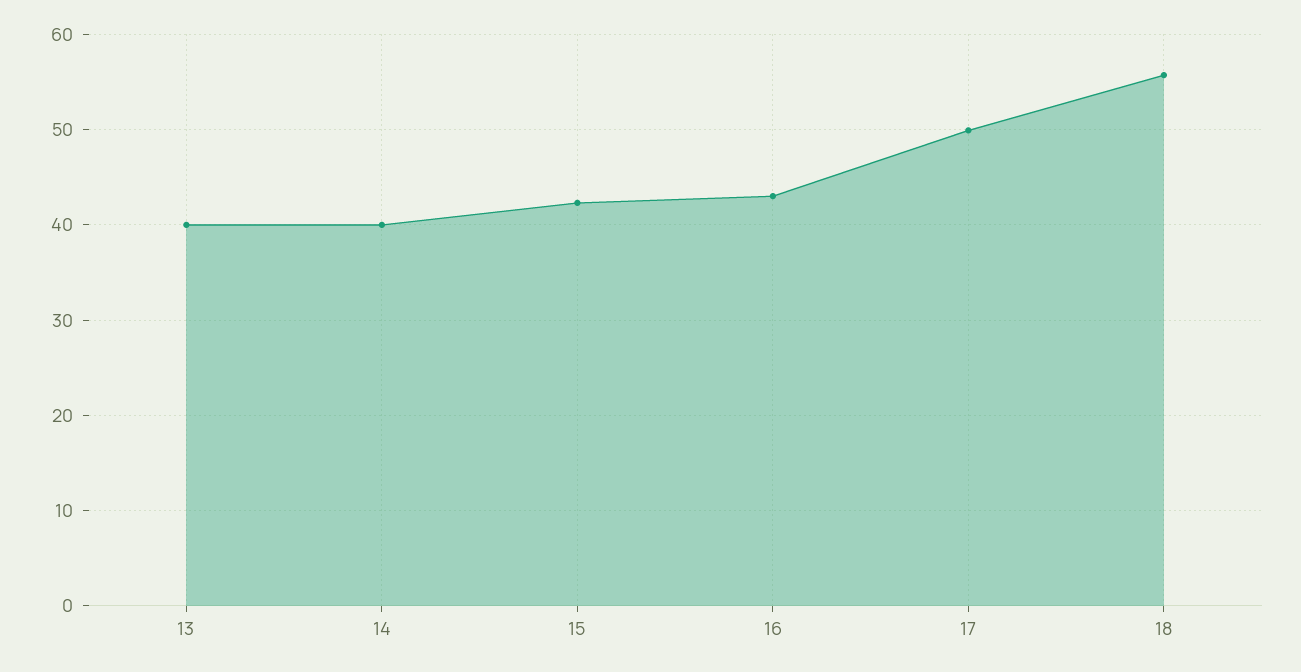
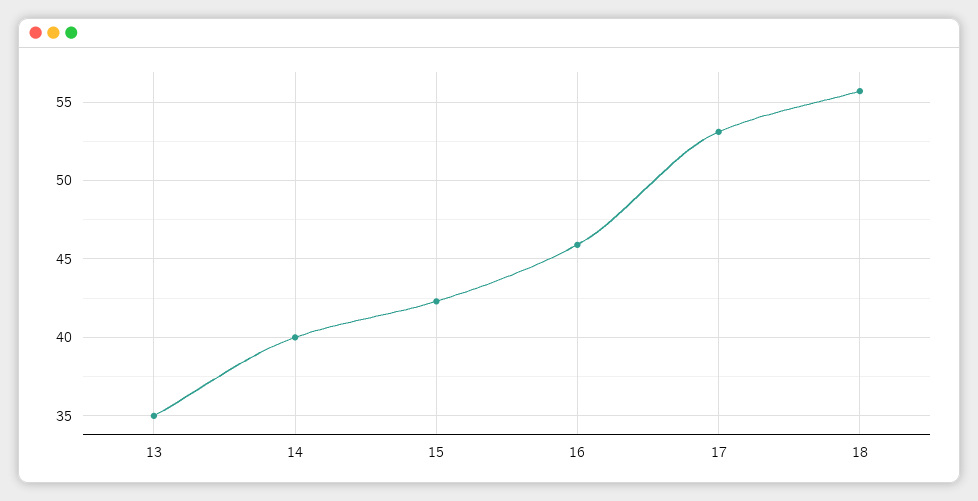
13: 40 -> 35
16: 43 -> 46
17: 50 -> 53

